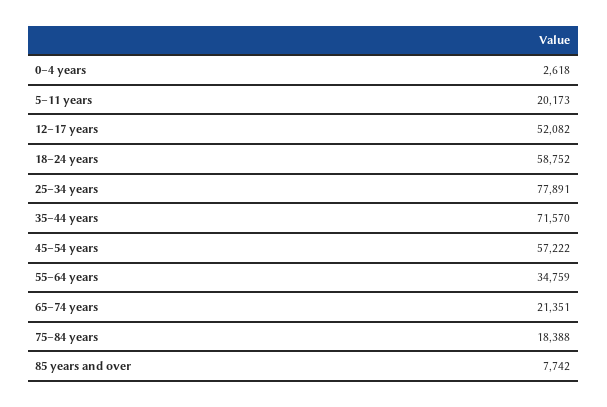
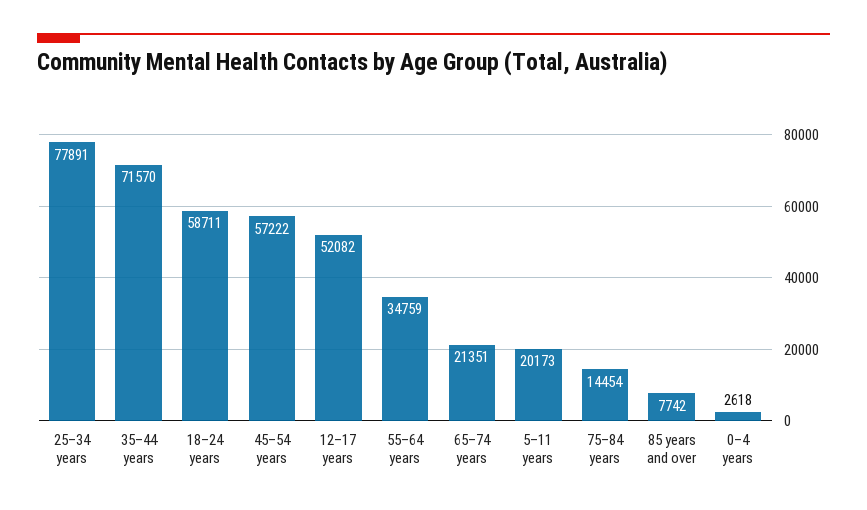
18–24 years: 58752 -> 58711
75–84 years: 18388 -> 14454

